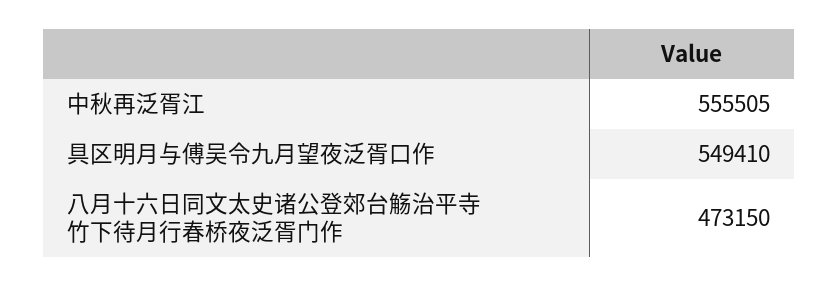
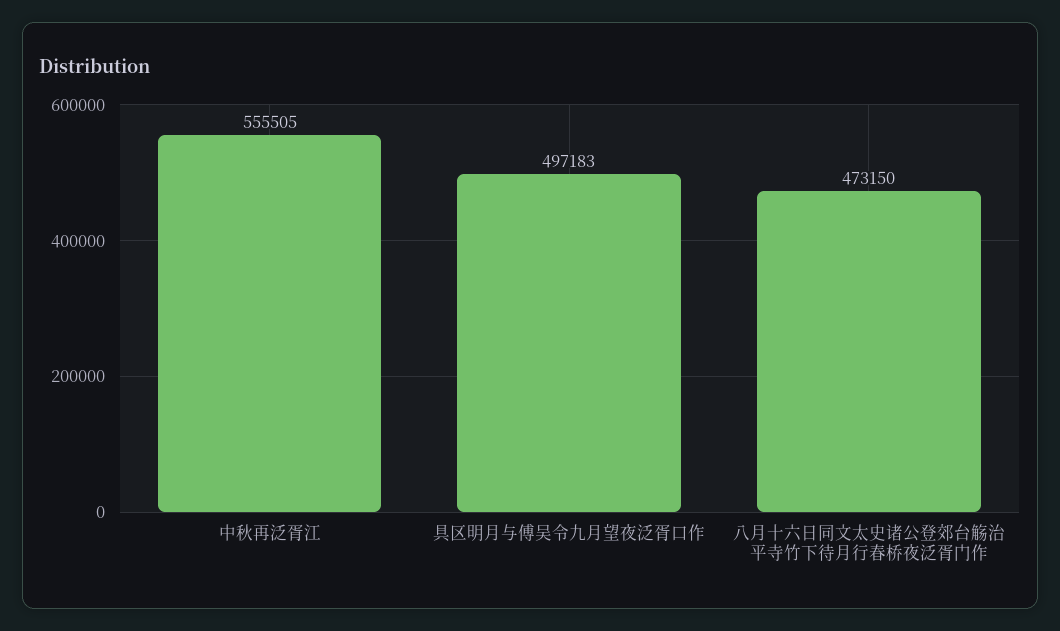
具区明月与傅吴令九月望夜泛胥口作: 549410 -> 497183

